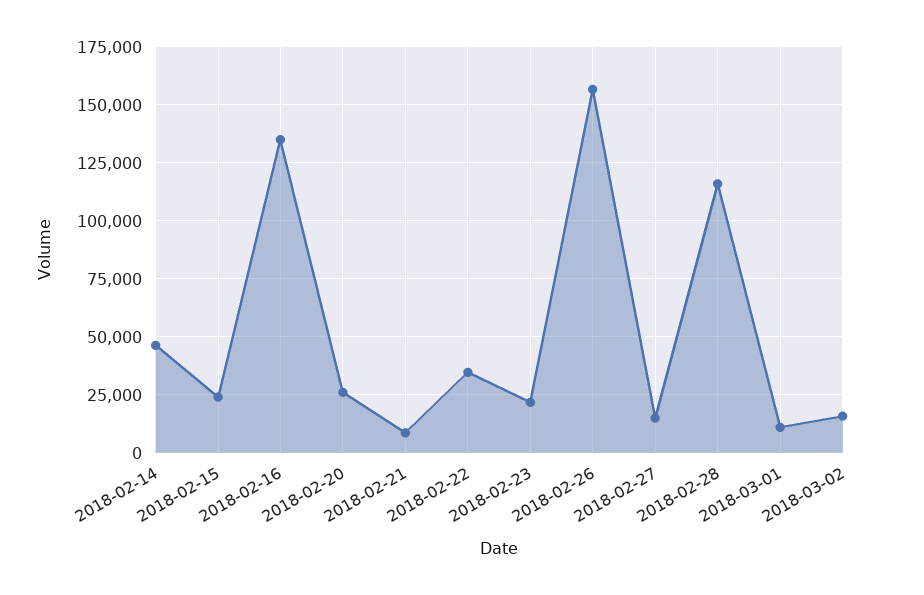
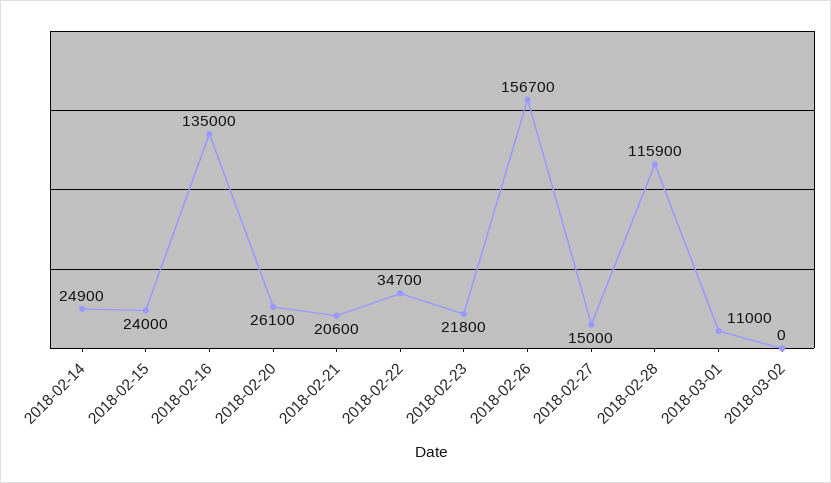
2018-02-14: 45000 -> 24900
2018-02-21: 10000 -> 20600
2018-03-02: 15000 -> 0

